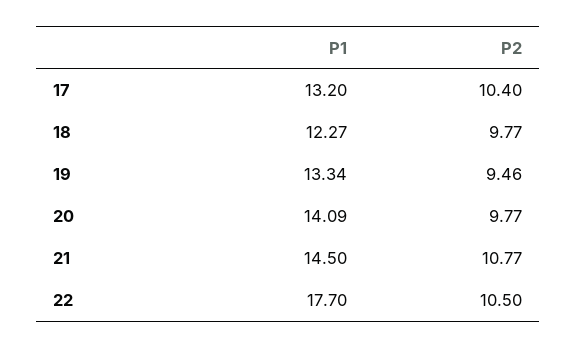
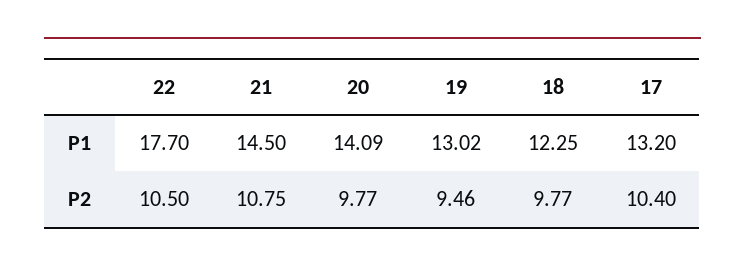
P1, 18: 12.27 -> 12.25
P1, 19: 13.34 -> 13.02
P2, 21: 10.77 -> 10.75

